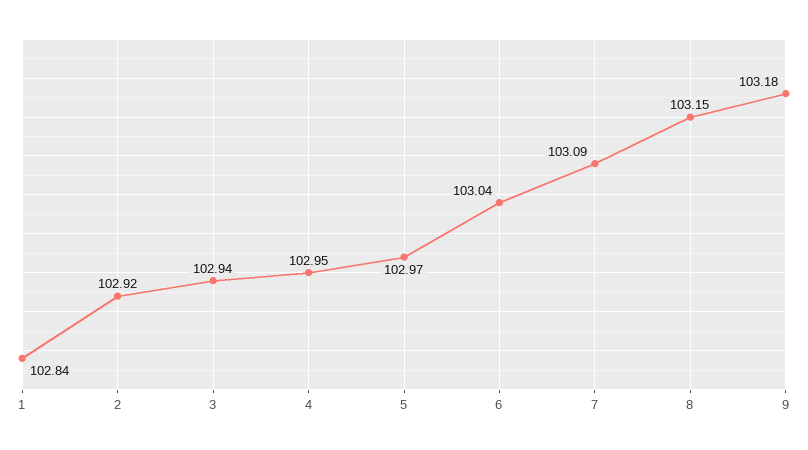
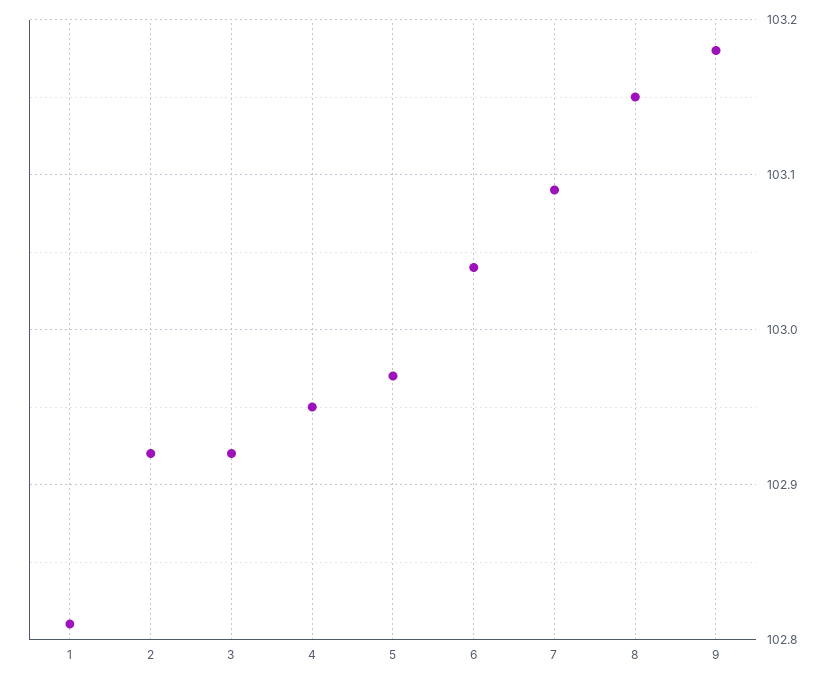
1: 102.84 -> 102.81
3: 102.94 -> 102.92

